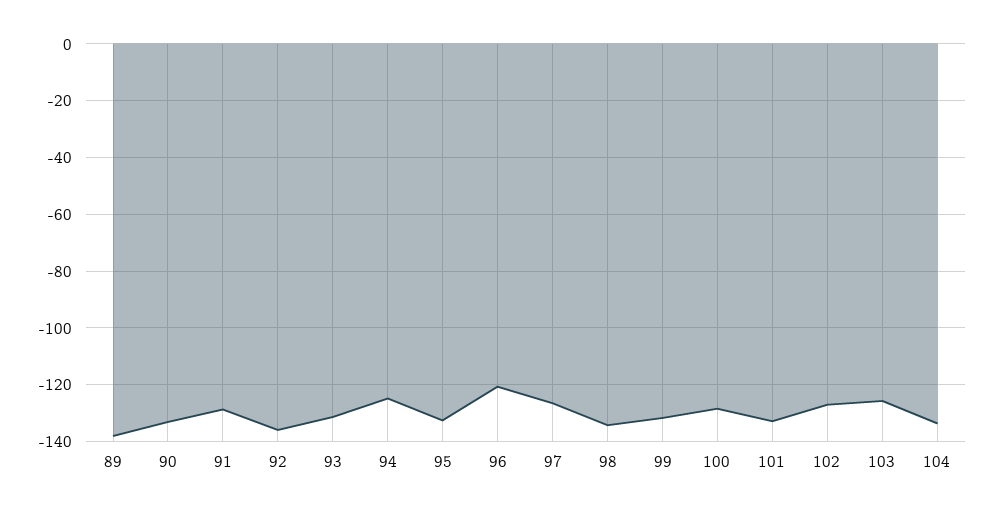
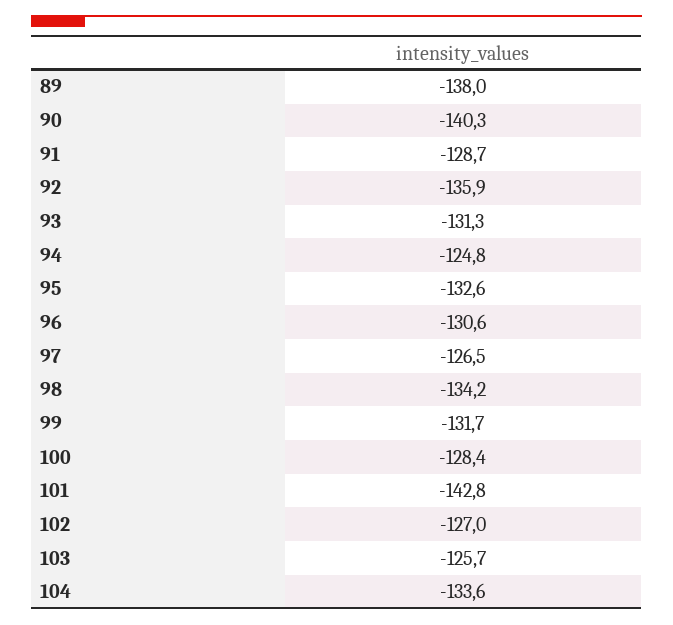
90: -132.5 -> -140.3
96: -120 -> -130.6
101: -132.5 -> -142.8

